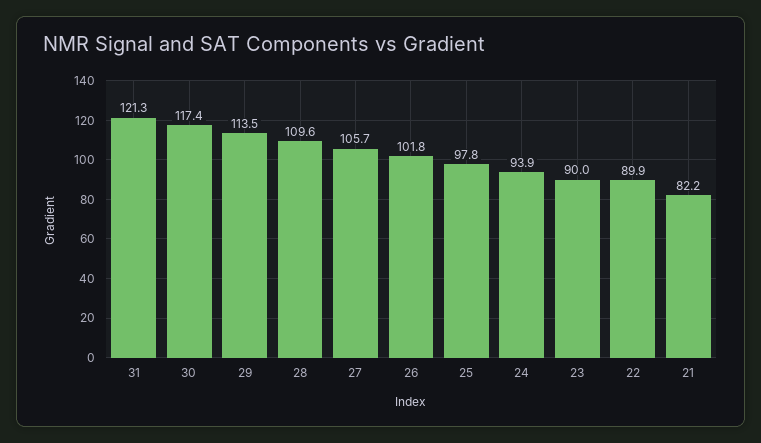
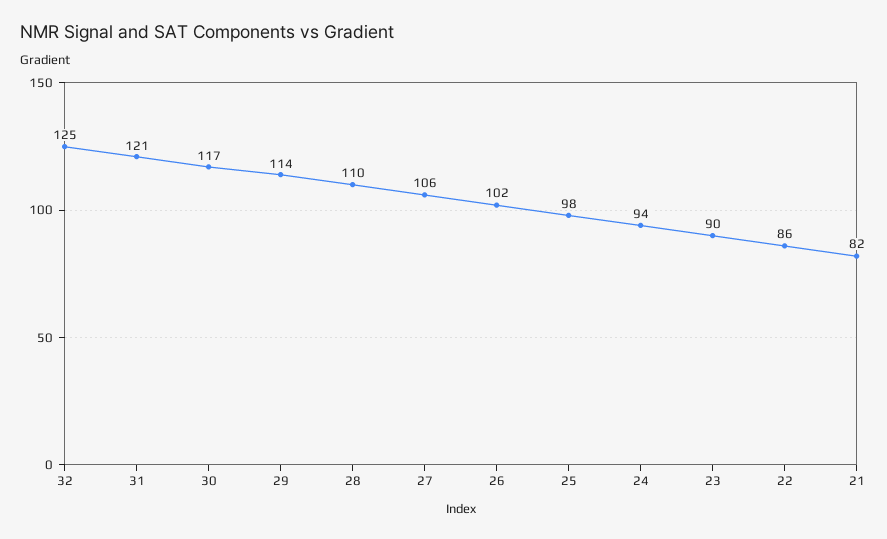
22: 89.9 -> 86
32: none -> 125

